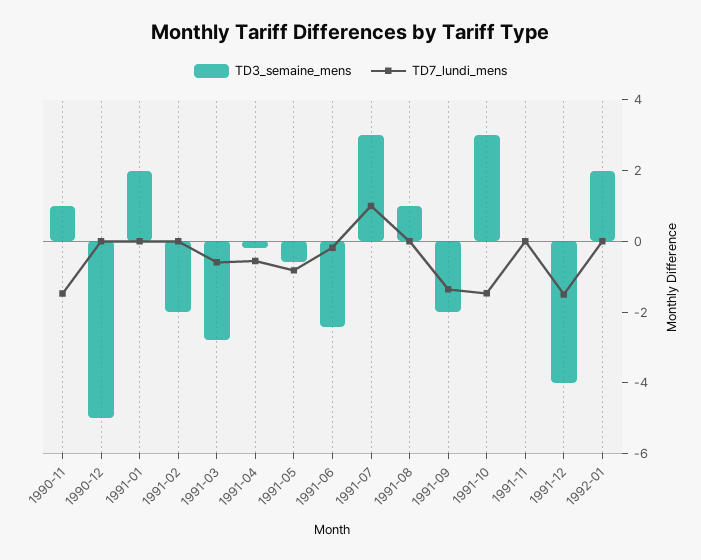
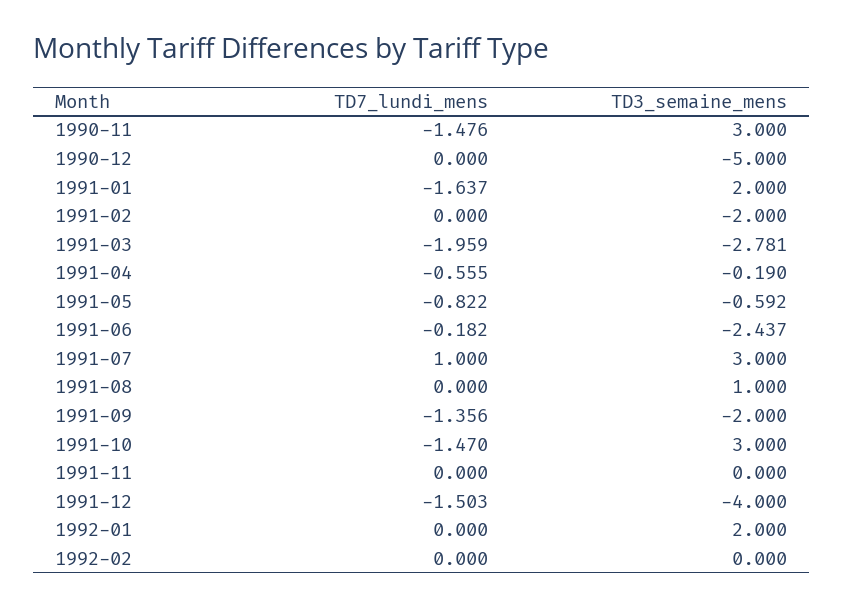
TD3_semaine_mens, 1990-11: 1 -> 3
TD7_lundi_mens, 1991-01: 0 -> -1.637
TD7_lundi_mens, 1991-03: -0.5 -> -1.959
TD7_lundi_mens, 1992-02: none -> 0
TD3_semaine_mens, 1992-02: none -> 0

